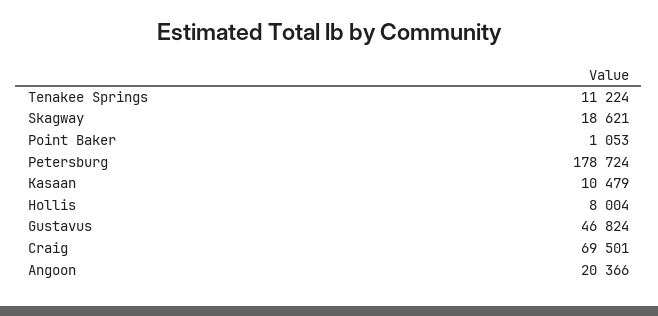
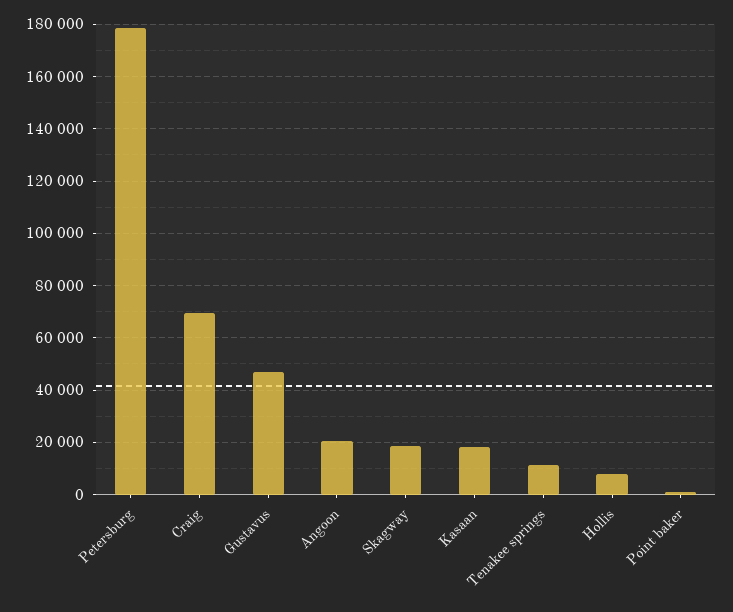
Kasaan: 10479 -> 17500

